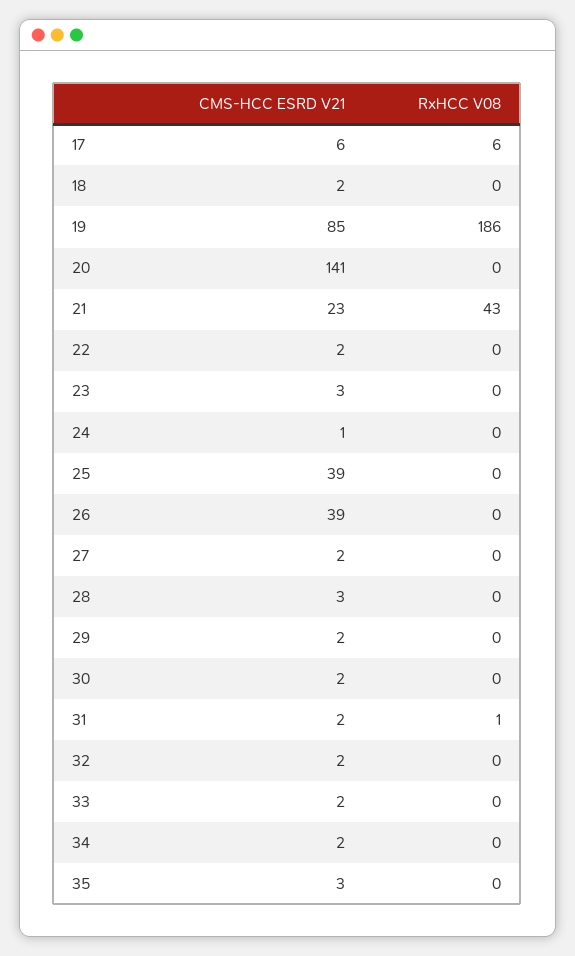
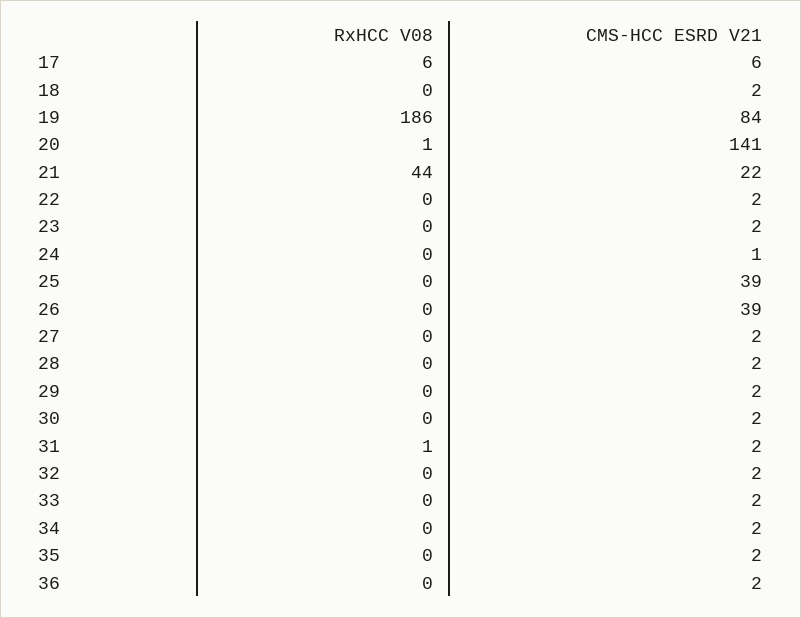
CMS-HCC ESRD V21, 19: 85 -> 84
RxHCC V08, 20: 0 -> 1
CMS-HCC ESRD V21, 21: 23 -> 22
RxHCC V08, 21: 43 -> 44
CMS-HCC ESRD V21, 23: 3 -> 2
CMS-HCC ESRD V21, 28: 3 -> 2
CMS-HCC ESRD V21, 35: 3 -> 2
RxHCC V08, 36: none -> 0
CMS-HCC ESRD V21, 36: none -> 2

